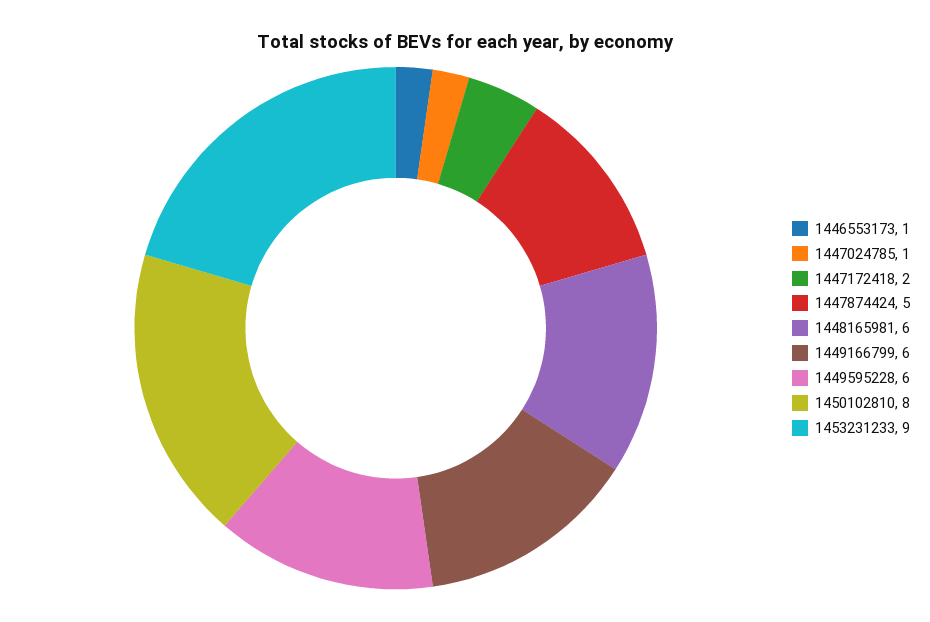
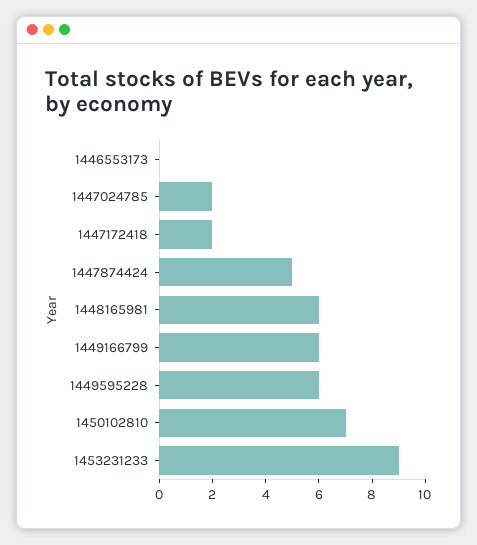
1446553173: 1 -> 0
1447024785: 1 -> 2
1450102810: 8 -> 7

